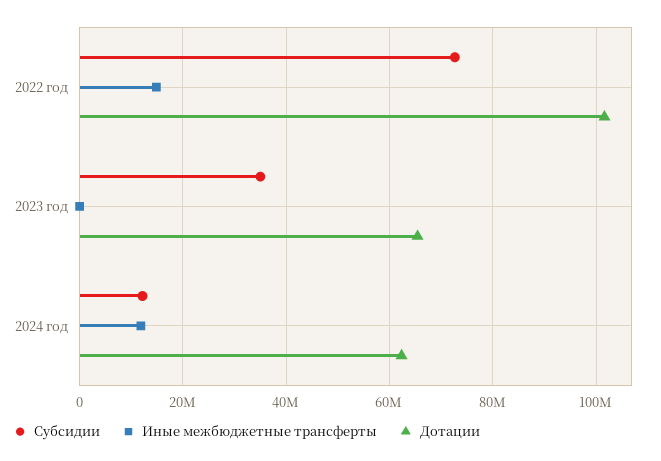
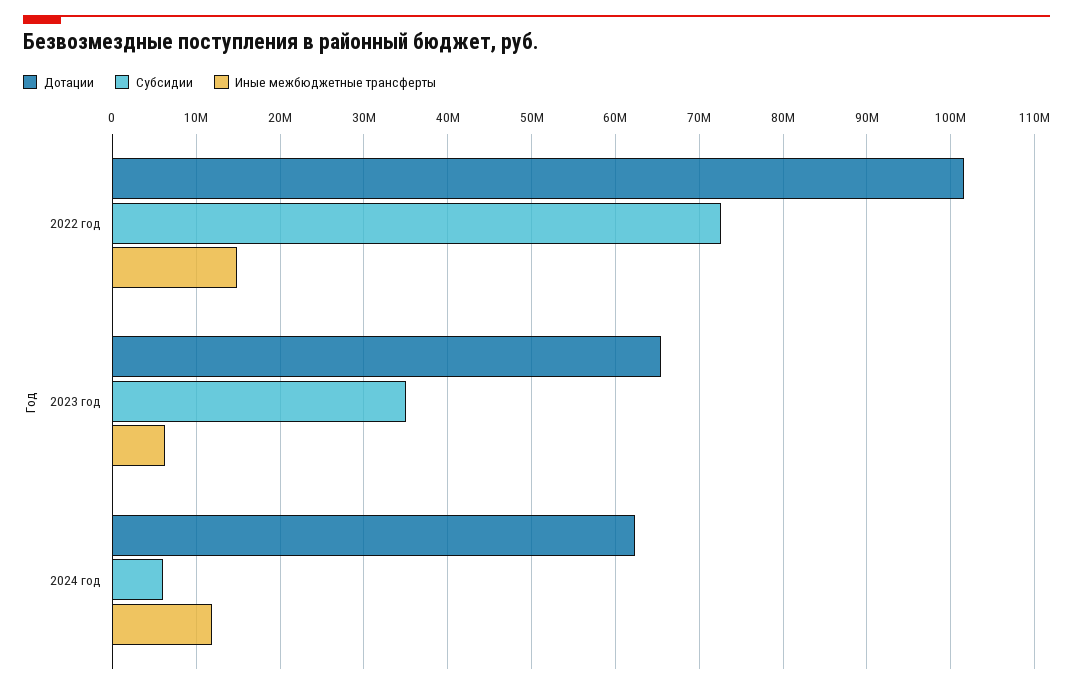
Иные межбюджетные трансферты, 2023 год: 0 -> 6000000
Субсидии, 2024 год: 12000000 -> 6000000

